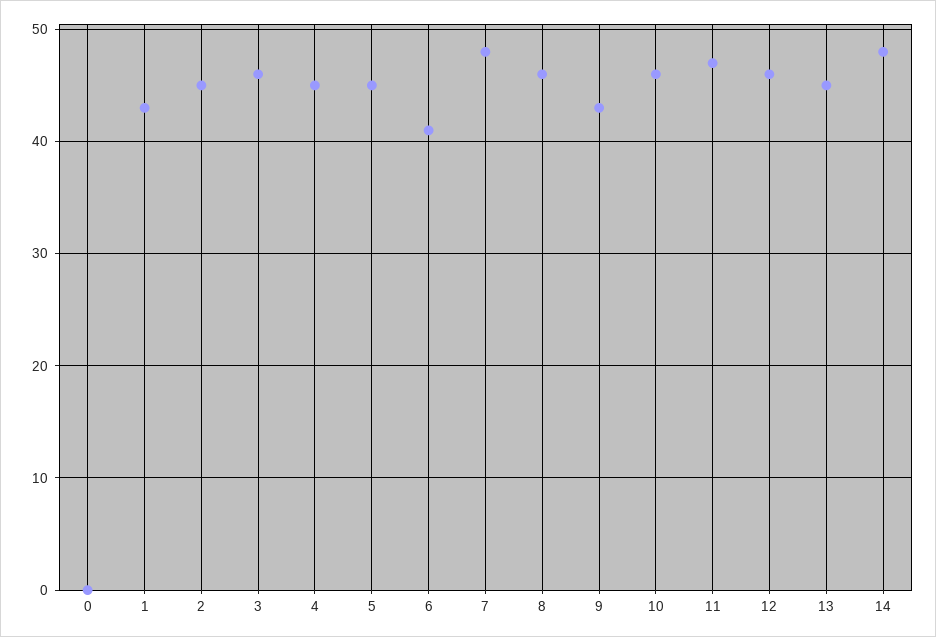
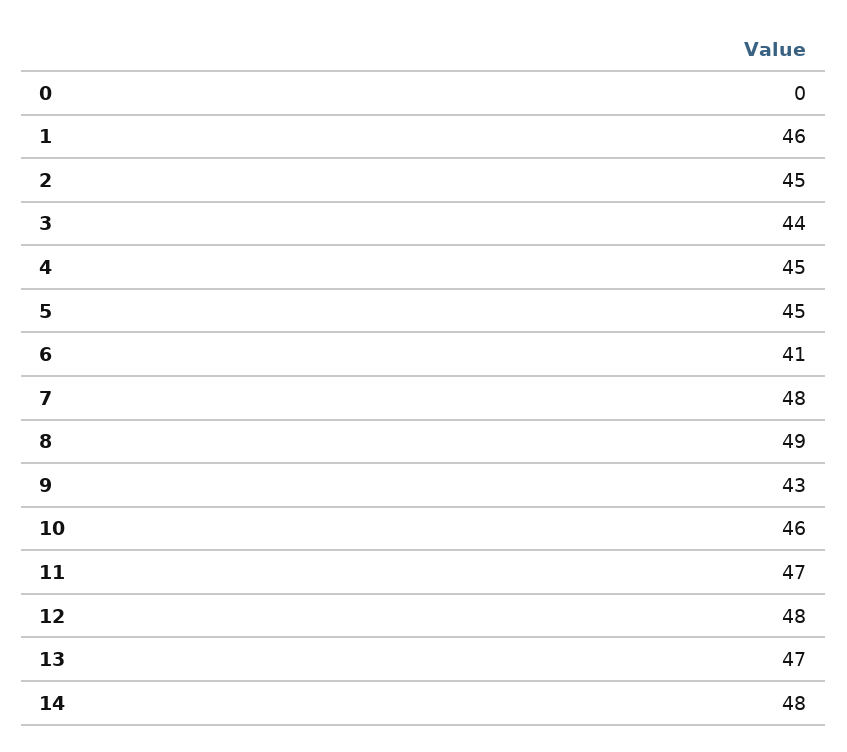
1: 43 -> 46
3: 46 -> 44
8: 46 -> 49
12: 46 -> 48
13: 45 -> 47

